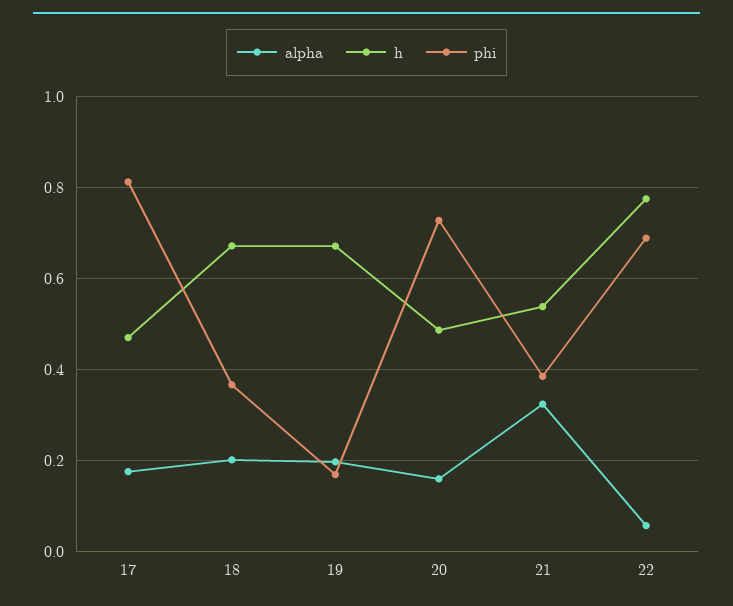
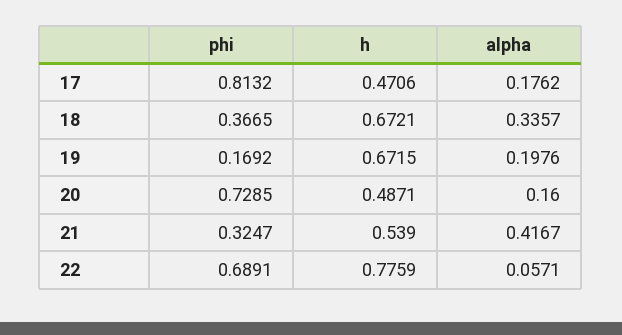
alpha, 18: 0.2 -> 0.3357
alpha, 21: 0.32 -> 0.4167
phi, 21: 0.38 -> 0.3247

